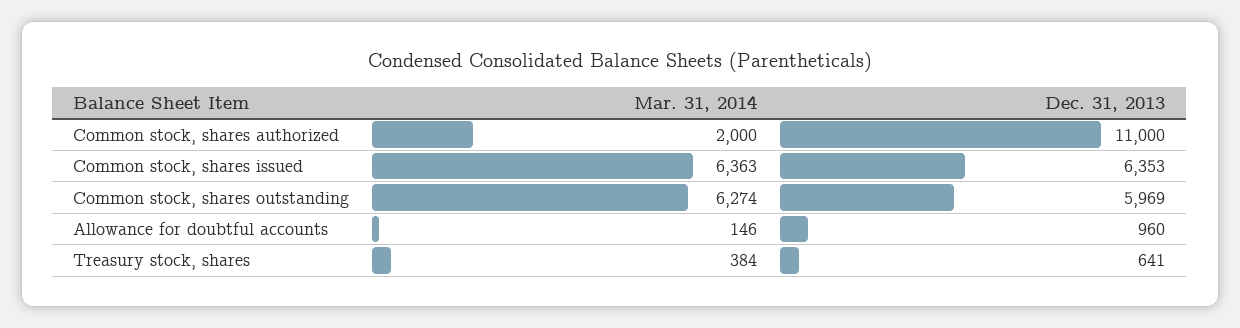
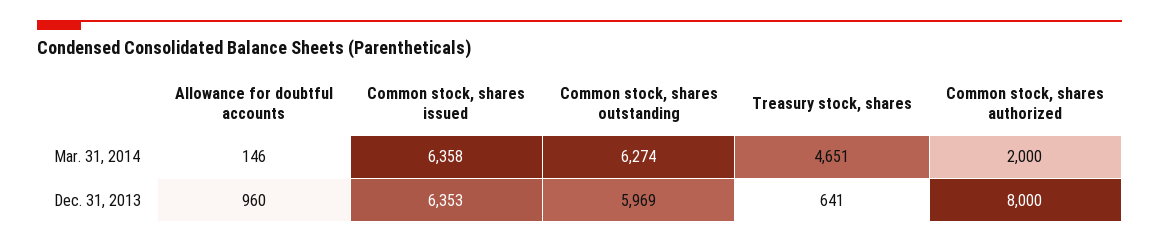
Dec. 31, 2013, Common stock, shares authorized: 11000 -> 8000
Mar. 31, 2014, Common stock, shares issued: 6363 -> 6358
Mar. 31, 2014, Treasury stock, shares: 384 -> 4651

